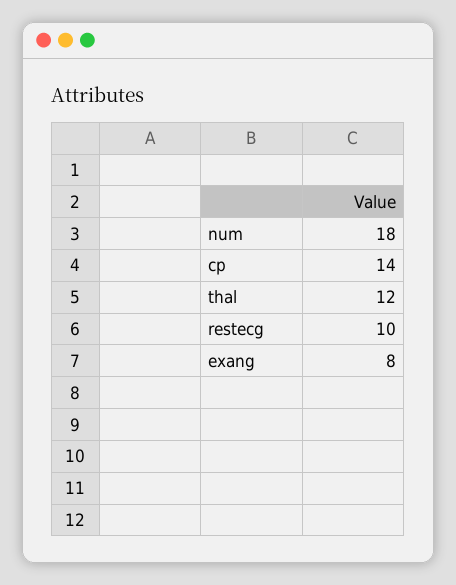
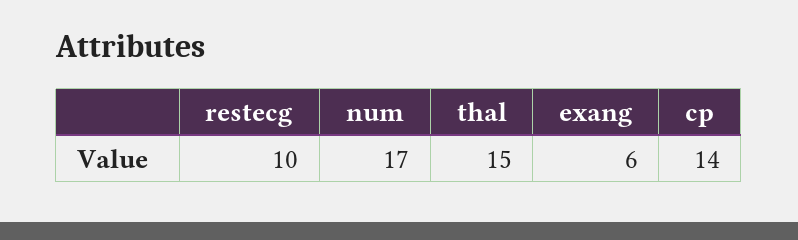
num: 18 -> 17
thal: 12 -> 15
exang: 8 -> 6

